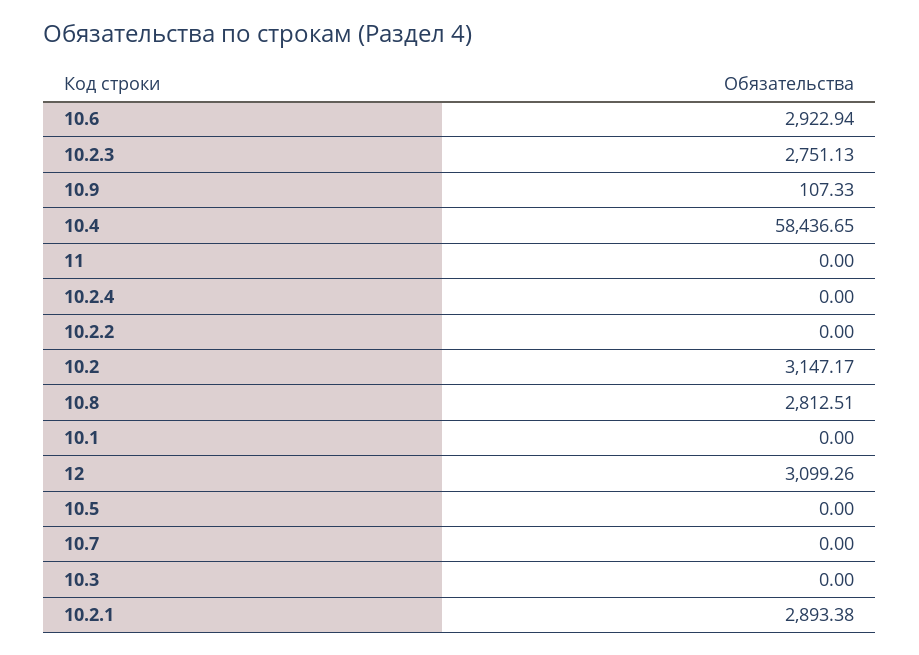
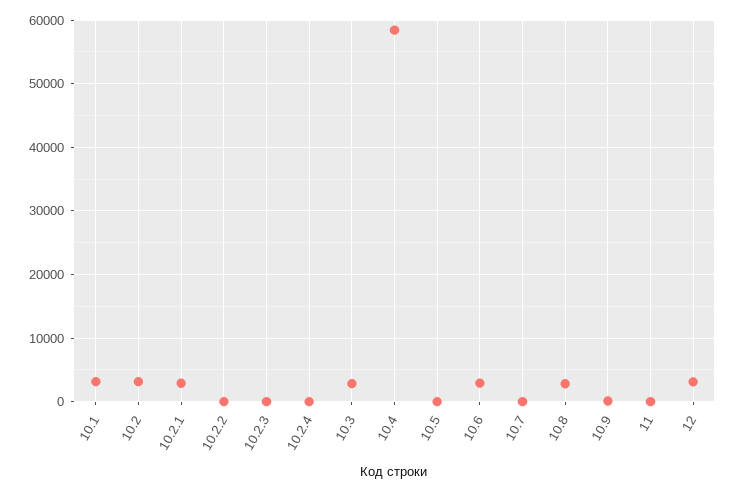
10.2.3: 2751.13 -> 0
10.1: 0 -> 3000
10.3: 0 -> 3000

